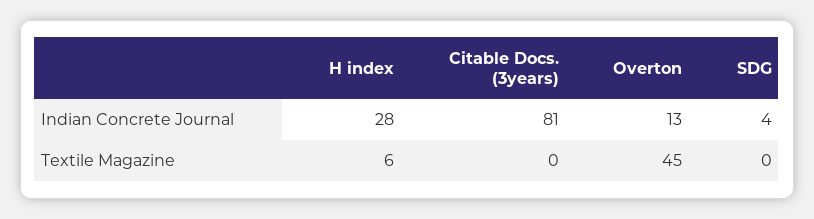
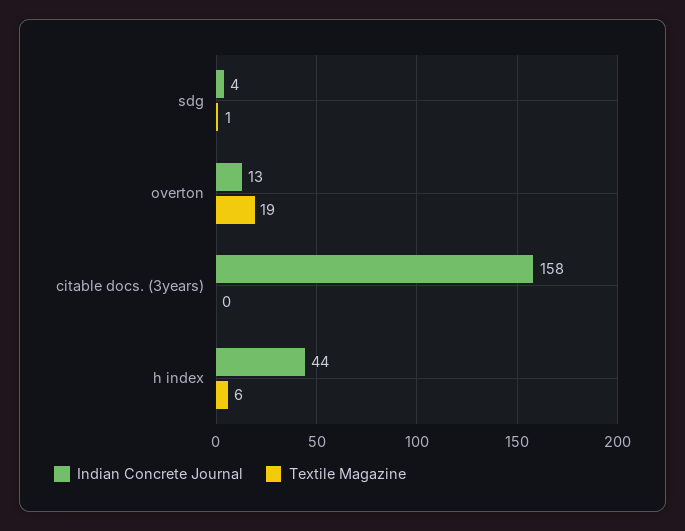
Indian Concrete Journal, H index: 28 -> 44
Indian Concrete Journal, Citable Docs. (3years): 81 -> 158
Textile Magazine, Overton: 45 -> 19
Textile Magazine, SDG: 0 -> 1

